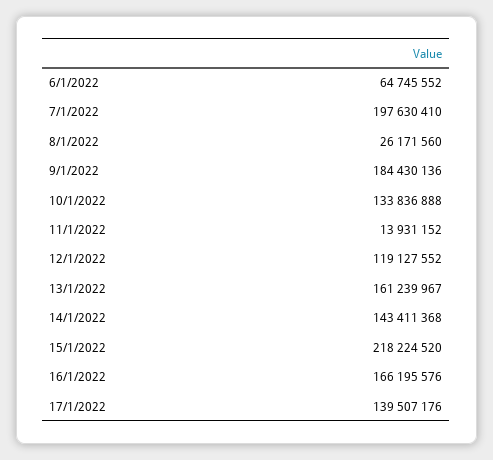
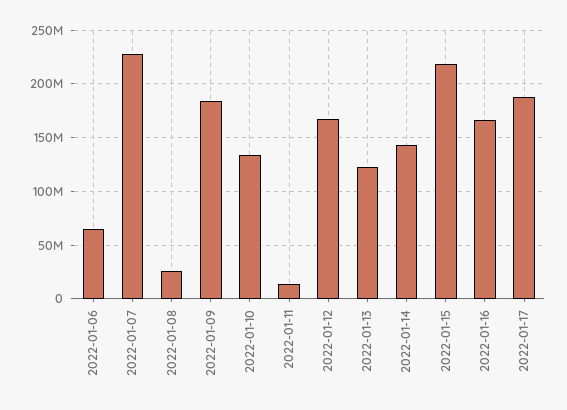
7/1/2022: 197630410 -> 230000000
12/1/2022: 119127552 -> 170000000
13/1/2022: 161239967 -> 120000000
17/1/2022: 139507176 -> 190000000

